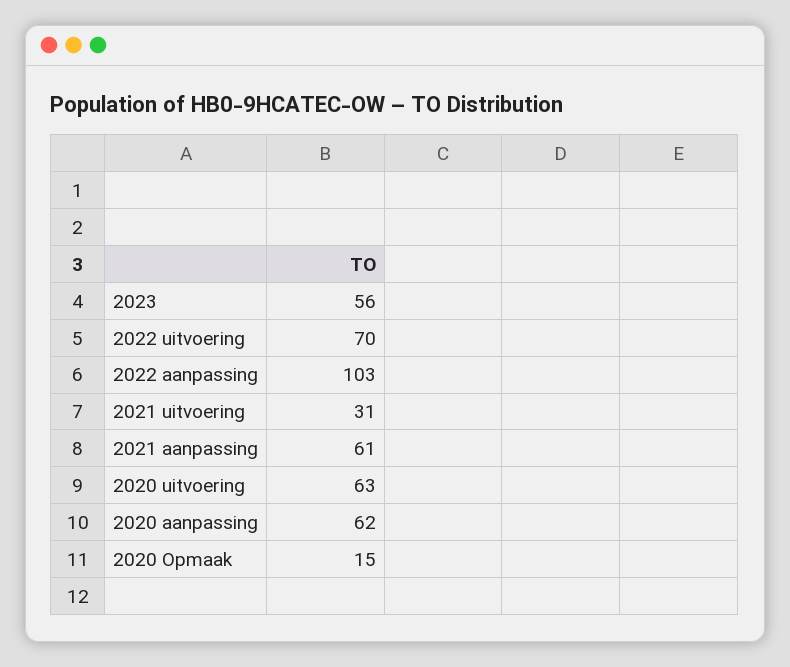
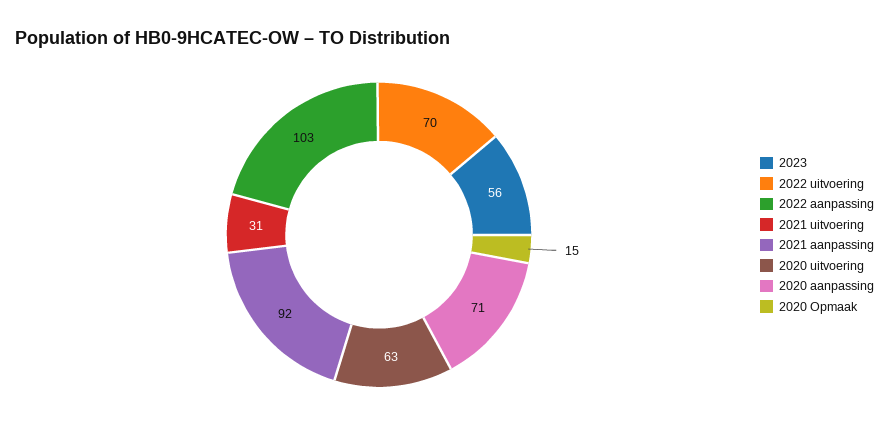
2021 aanpassing: 61 -> 92
2020 aanpassing: 62 -> 71

